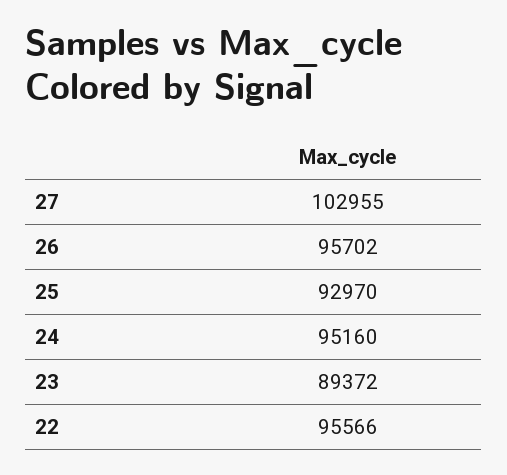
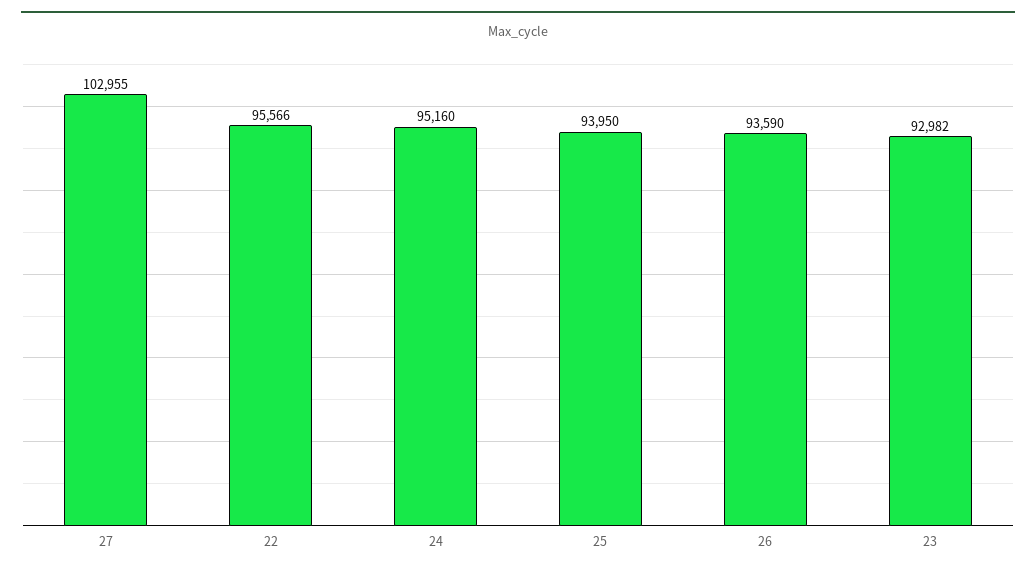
26: 95702 -> 93590
25: 92970 -> 93950
23: 89372 -> 92982

